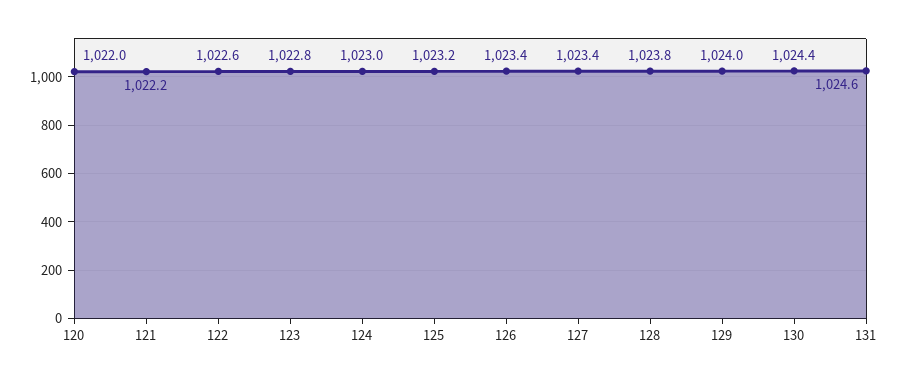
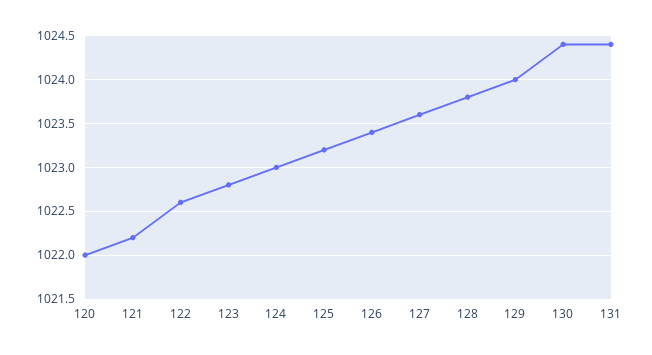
127: 1023.4 -> 1023.6
131: 1024.6 -> 1024.4

